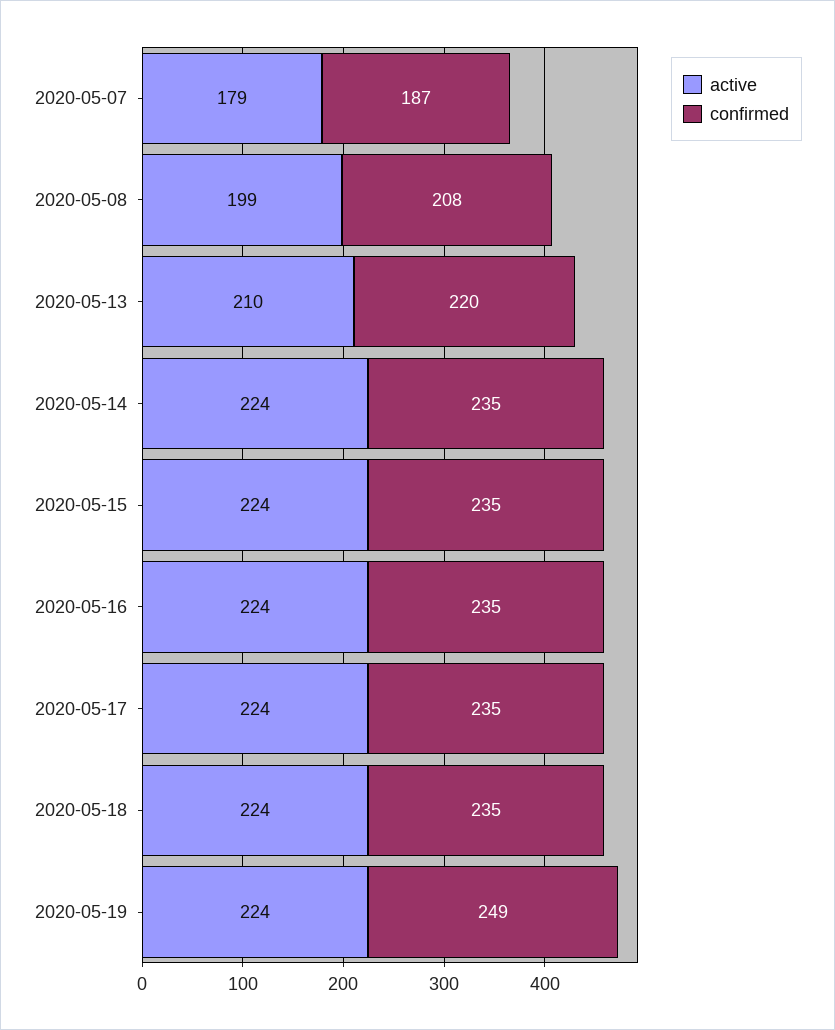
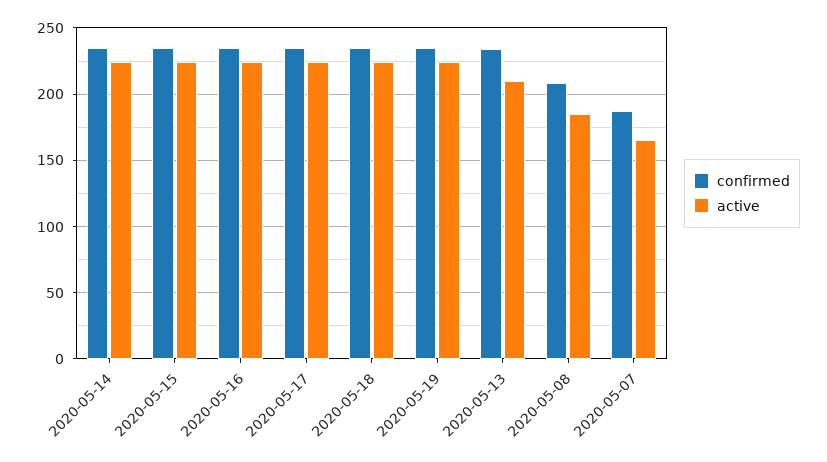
active, 2020-05-07: 179 -> 165
active, 2020-05-08: 199 -> 185
confirmed, 2020-05-13: 220 -> 235
confirmed, 2020-05-19: 249 -> 235

